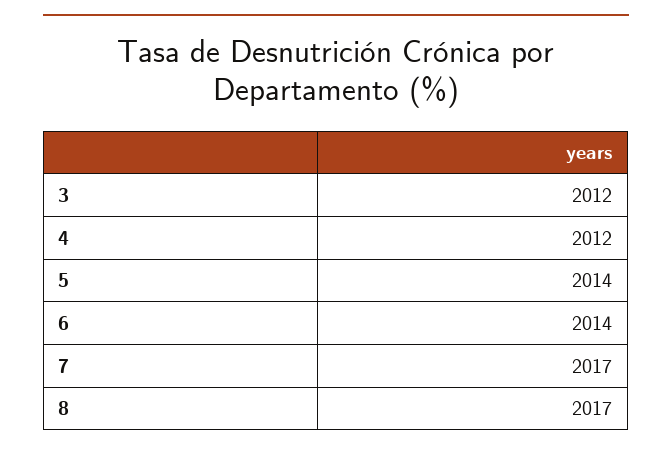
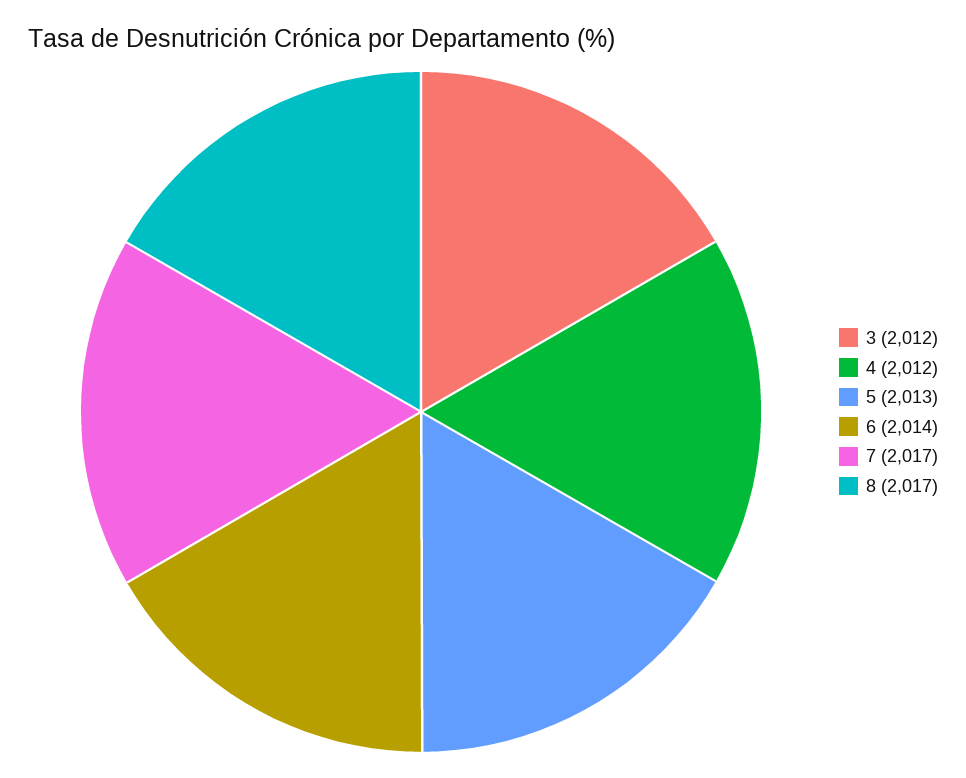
5: 2014 -> 2013

